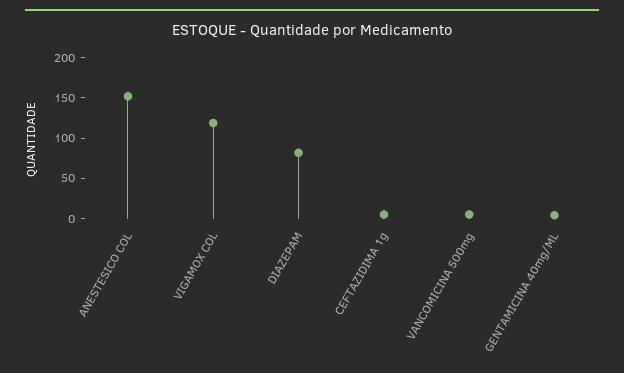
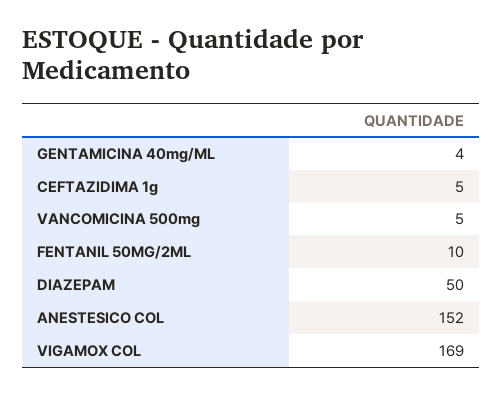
VIGAMOX COL: 120 -> 169
DIAZEPAM: 80 -> 50
FENTANIL 50MG/2ML: none -> 10

